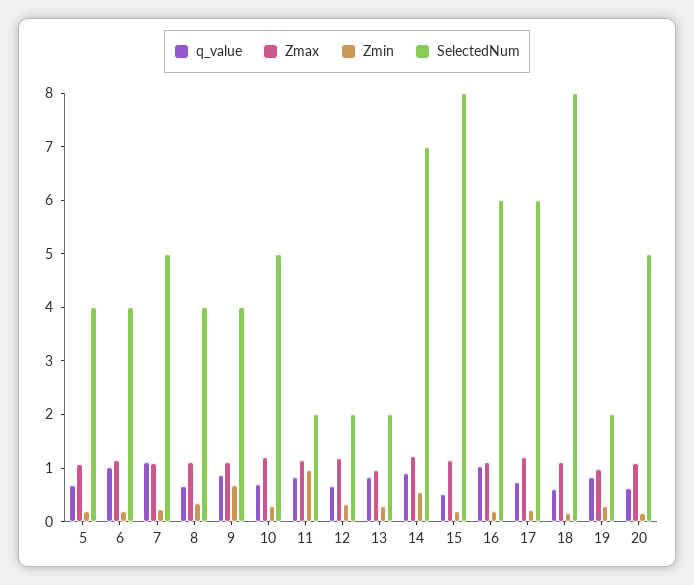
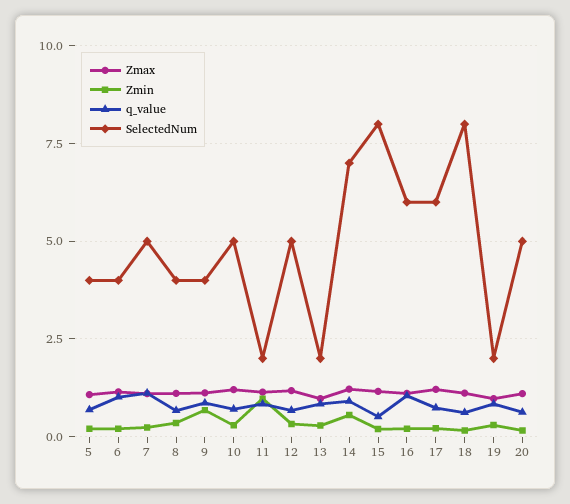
SelectedNum, 12: 2 -> 5

